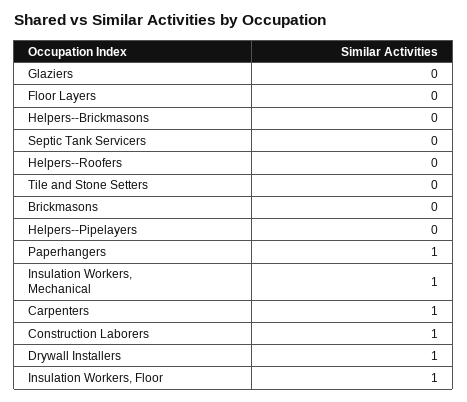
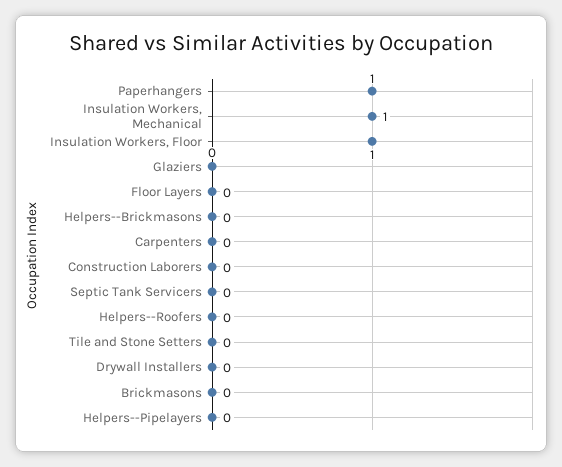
Carpenters: 1 -> 0
Construction Laborers: 1 -> 0
Drywall Installers: 1 -> 0

